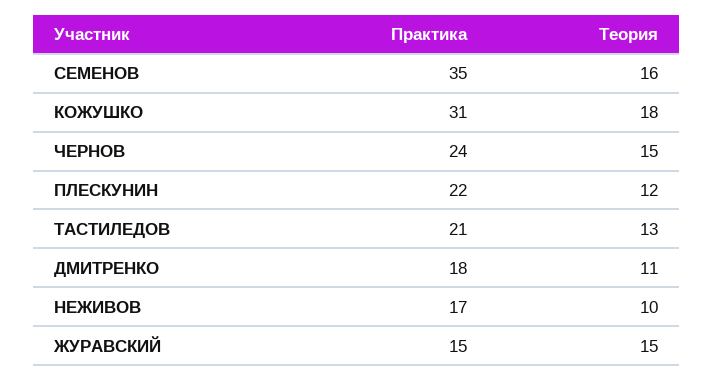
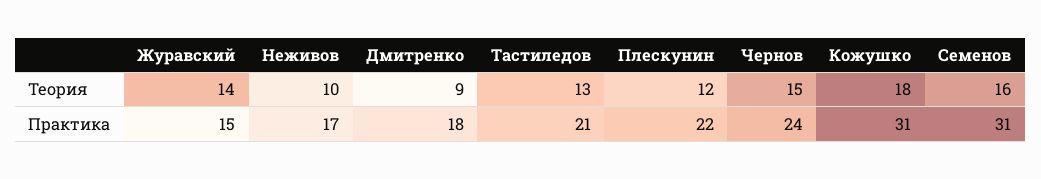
Практика, СЕМЕНОВ: 35 -> 31
Теория, ДМИТРЕНКО: 11 -> 9
Теория, ЖУРАВСКИЙ: 15 -> 14

